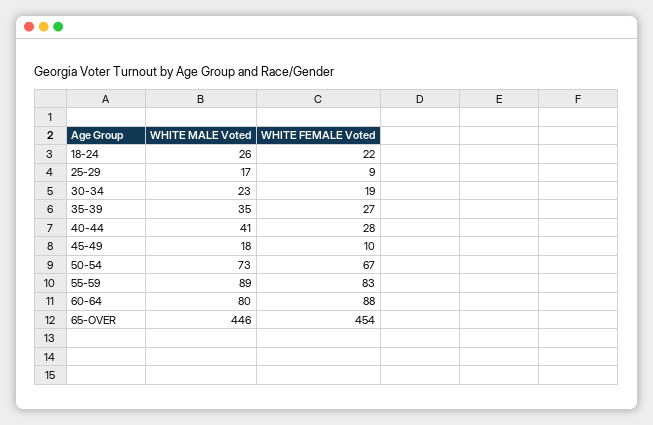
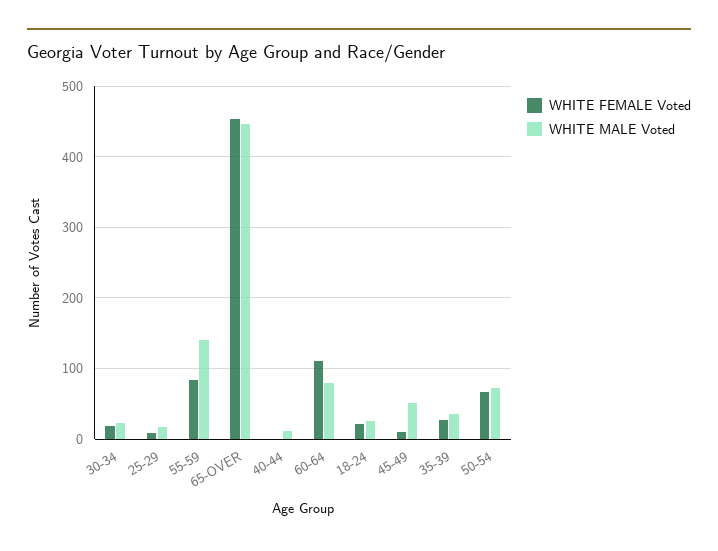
WHITE MALE Voted, 40-44: 41 -> 10
WHITE FEMALE Voted, 40-44: 28 -> 0
WHITE MALE Voted, 45-49: 18 -> 50
WHITE MALE Voted, 55-59: 89 -> 140
WHITE FEMALE Voted, 60-64: 88 -> 110

